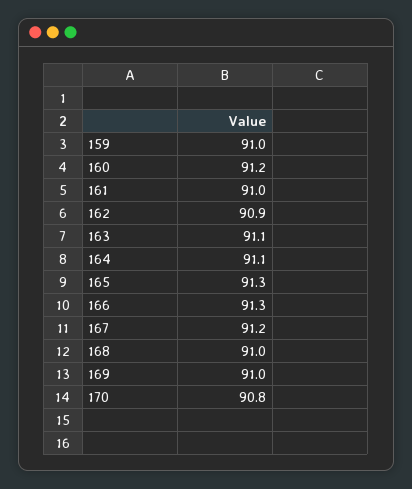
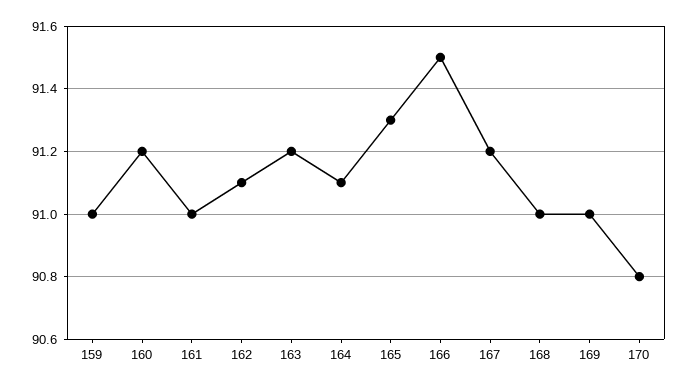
162: 90.9 -> 91.1
163: 91.1 -> 91.2
166: 91.3 -> 91.5

